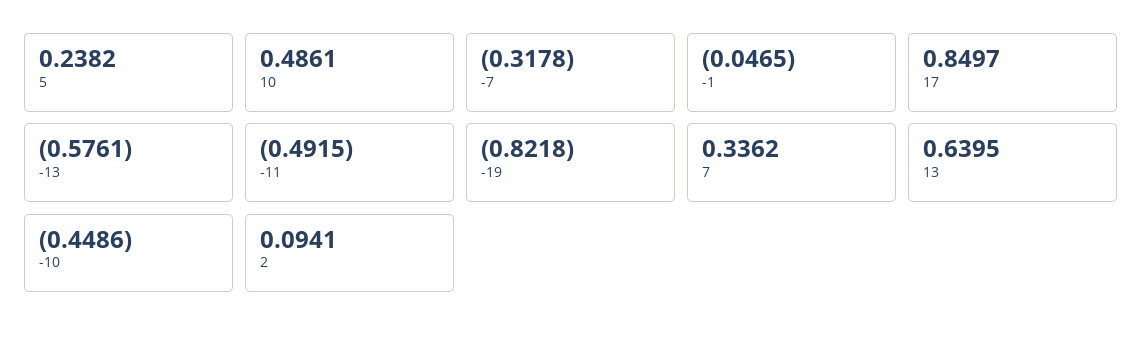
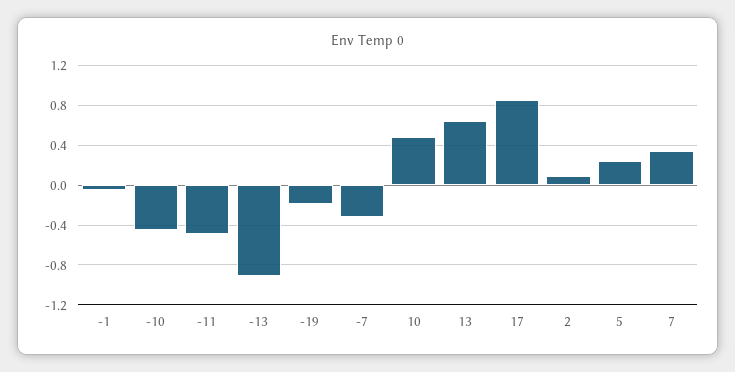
-13: -0.5761 -> -0.9
-19: -0.8218 -> -0.2

